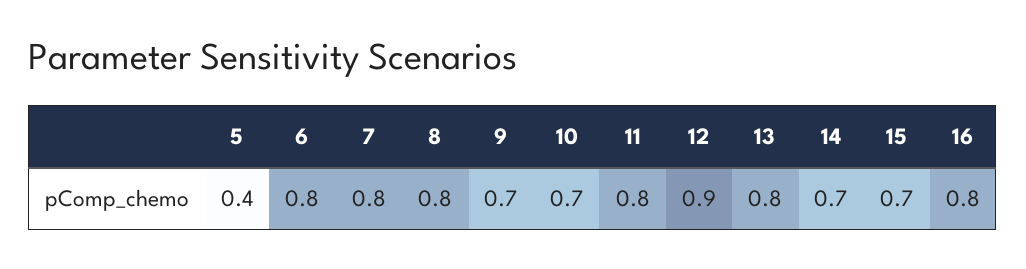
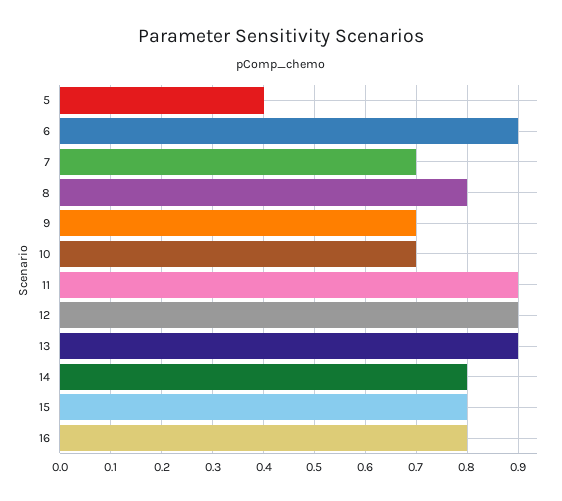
6: 0.8 -> 0.9
7: 0.8 -> 0.7
11: 0.8 -> 0.9
13: 0.8 -> 0.9
14: 0.7 -> 0.8
15: 0.7 -> 0.8

